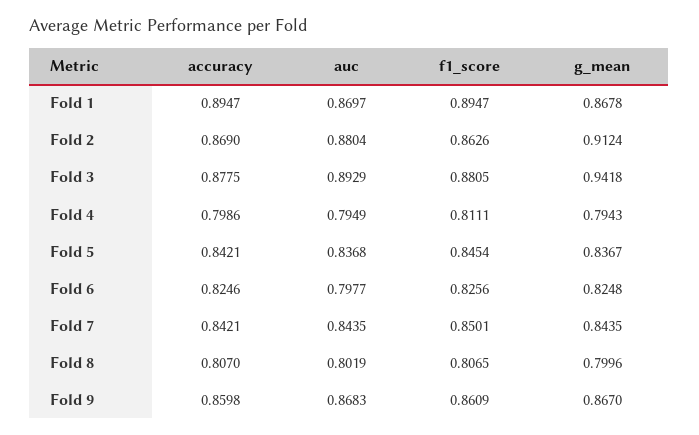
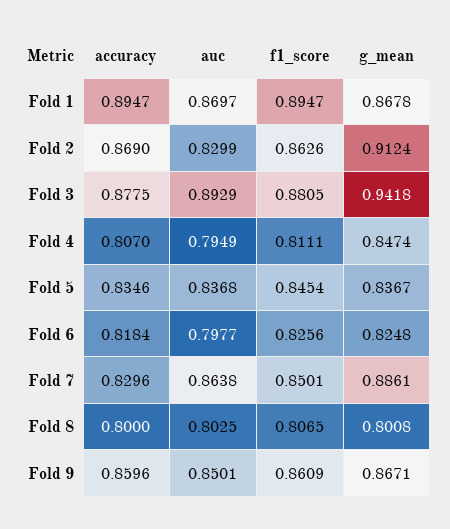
auc, Fold 2: 0.8804 -> 0.8299
accuracy, Fold 4: 0.7986 -> 0.807
g_mean, Fold 4: 0.7943 -> 0.8474
accuracy, Fold 5: 0.8421 -> 0.8346
accuracy, Fold 6: 0.8246 -> 0.8184
accuracy, Fold 7: 0.8421 -> 0.8296
auc, Fold 7: 0.8435 -> 0.8638
g_mean, Fold 7: 0.8435 -> 0.8861
accuracy, Fold 8: 0.807 -> 0.8
auc, Fold 8: 0.8019 -> 0.8025
g_mean, Fold 8: 0.7996 -> 0.8008
accuracy, Fold 9: 0.8598 -> 0.8596
auc, Fold 9: 0.8683 -> 0.8501
g_mean, Fold 9: 0.867 -> 0.8671

